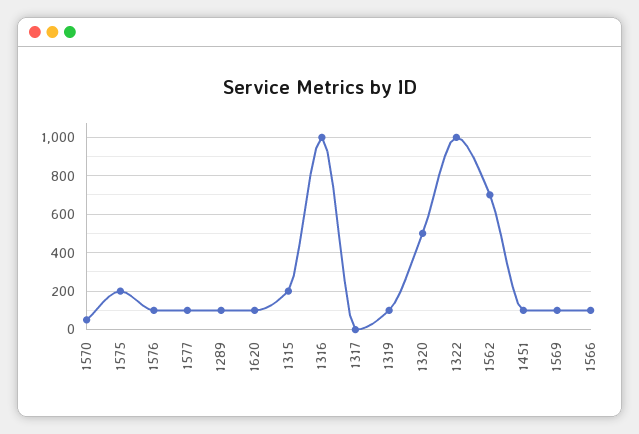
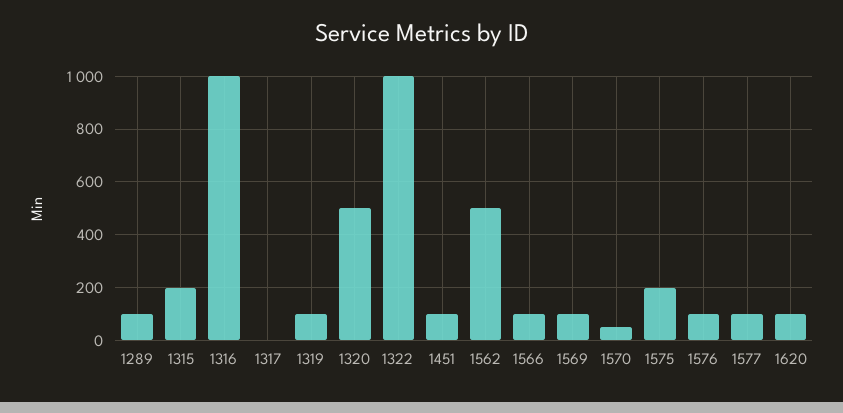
1562: 700 -> 500

